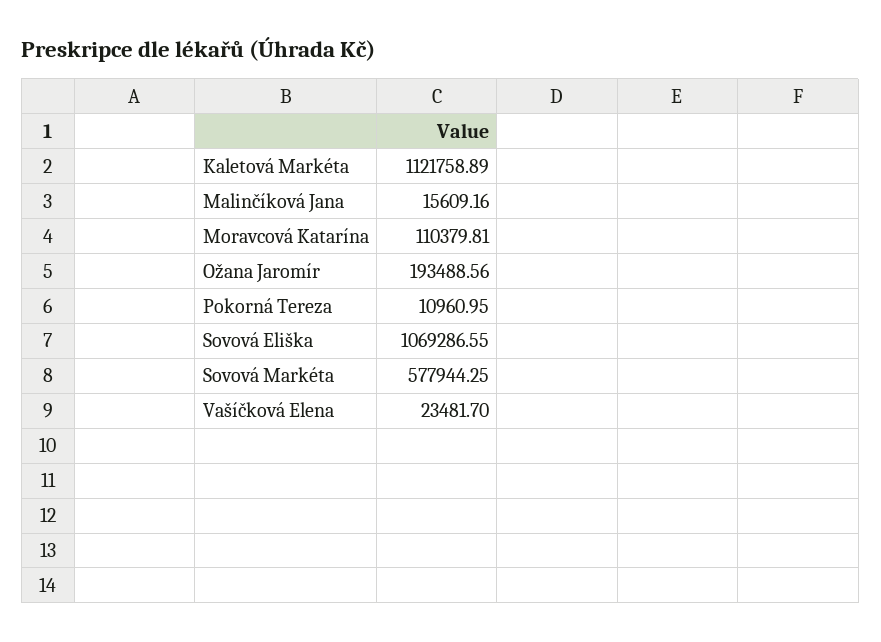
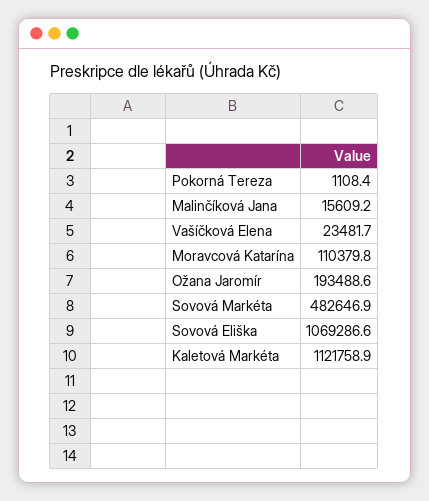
Pokorná Tereza: 10960.95 -> 1108.4
Sovová Markéta: 577944.25 -> 482646.9

